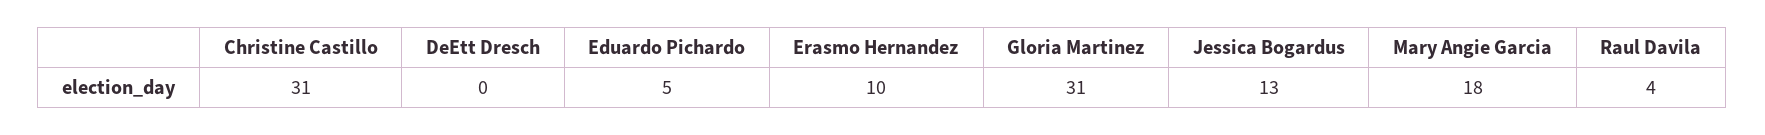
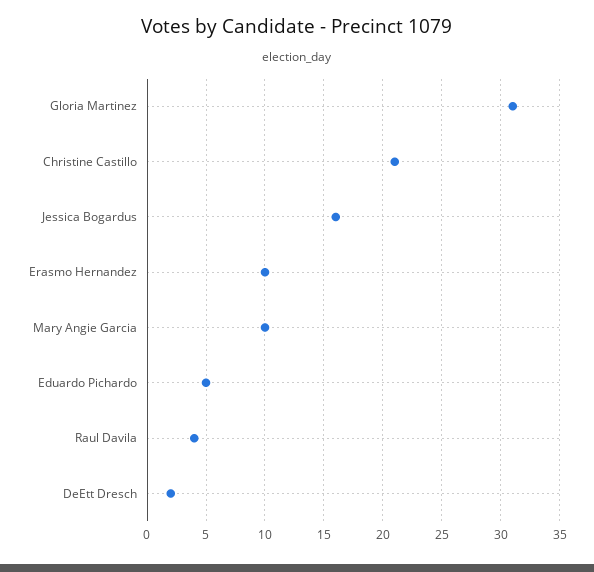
Christine Castillo: 31 -> 21
DeEtt Dresch: 0 -> 2
Jessica Bogardus: 13 -> 16
Mary Angie Garcia: 18 -> 10

